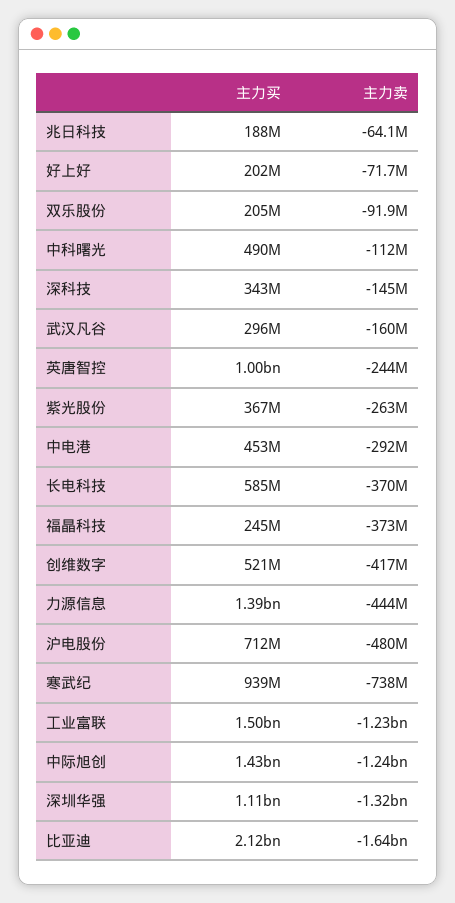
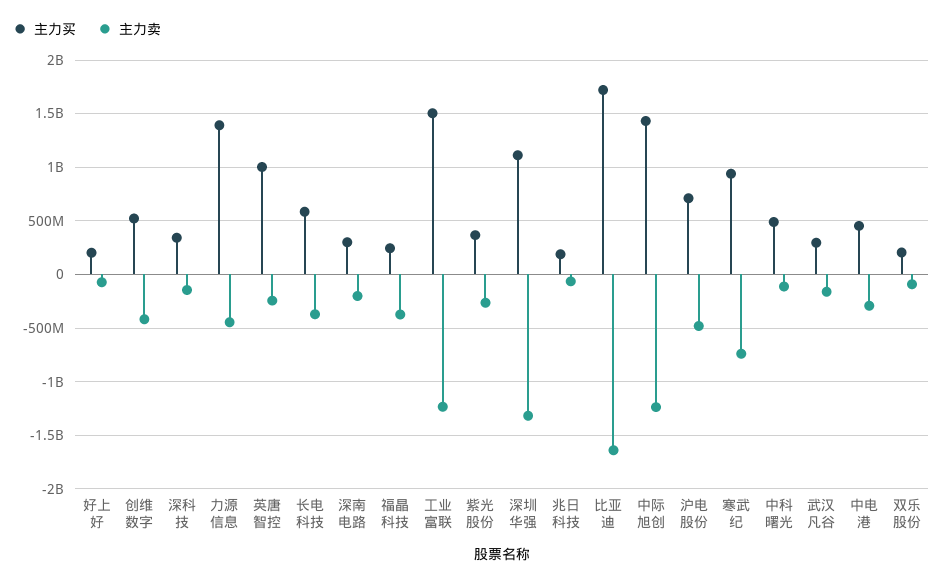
主力买, 比亚迪: 2120000000 -> 1700000000
主力买, 深南电路: none -> 300000000
主力卖, 深南电路: none -> -200000000

